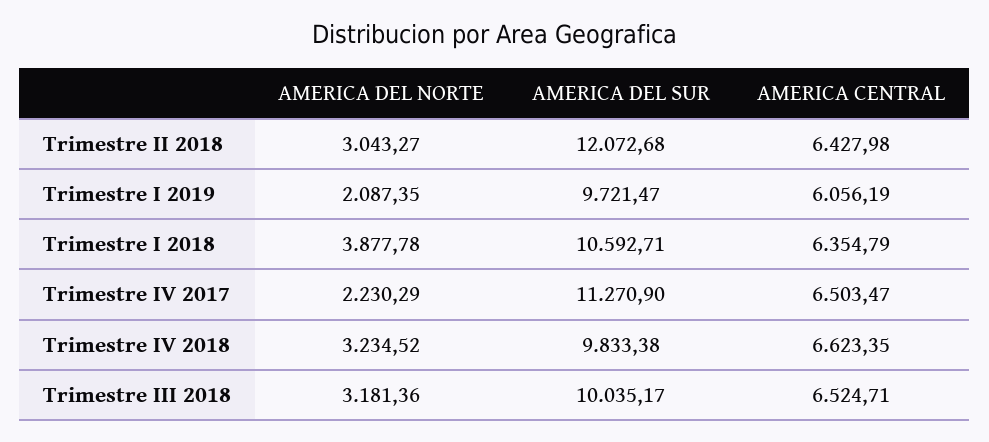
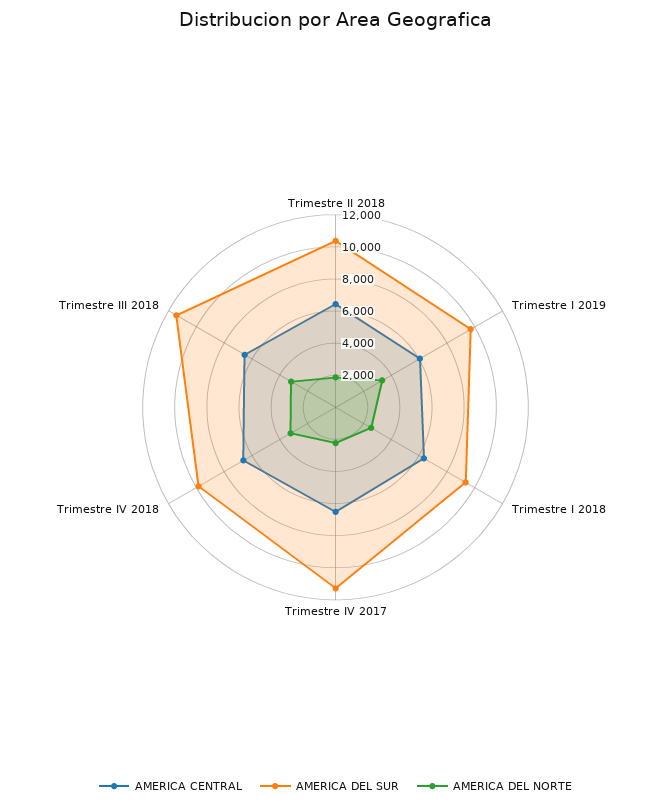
AMERICA DEL NORTE, Trimestre II 2018: 3043.27 -> 2000
AMERICA DEL SUR, Trimestre II 2018: 12072.68 -> 10500
AMERICA DEL NORTE, Trimestre I 2019: 2087.35 -> 3500
AMERICA DEL NORTE, Trimestre I 2018: 3877.78 -> 2500
AMERICA DEL SUR, Trimestre I 2018: 10592.71 -> 9500
AMERICA DEL SUR, Trimestre III 2018: 10035.17 -> 11500

